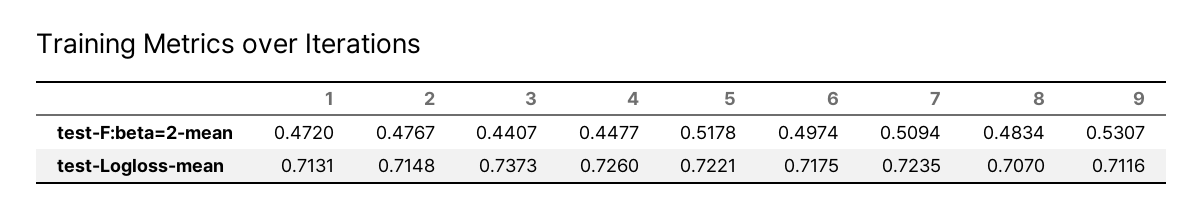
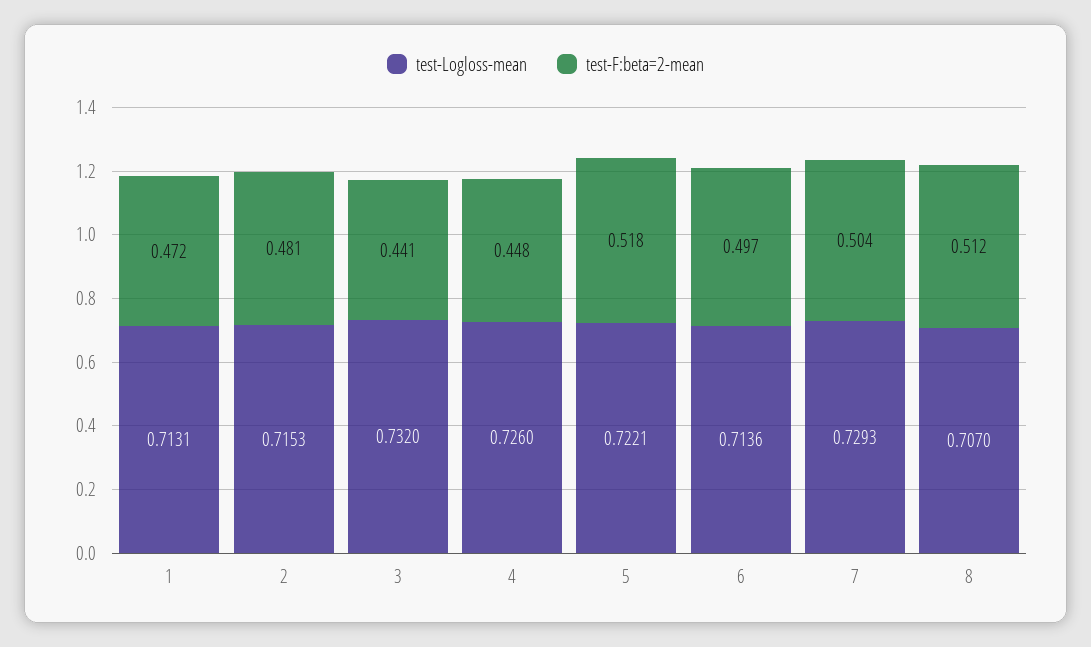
test-F:beta=2-mean, 2: 0.4767 -> 0.481
test-F:beta=2-mean, 7: 0.5094 -> 0.504
test-F:beta=2-mean, 8: 0.4834 -> 0.512
test-F:beta=2-mean, 9: 0.5307 -> none
test-Logloss-mean, 2: 0.7148 -> 0.7153
test-Logloss-mean, 3: 0.7373 -> 0.732
test-Logloss-mean, 6: 0.7175 -> 0.7136
test-Logloss-mean, 7: 0.7235 -> 0.7293
test-Logloss-mean, 9: 0.7116 -> none

